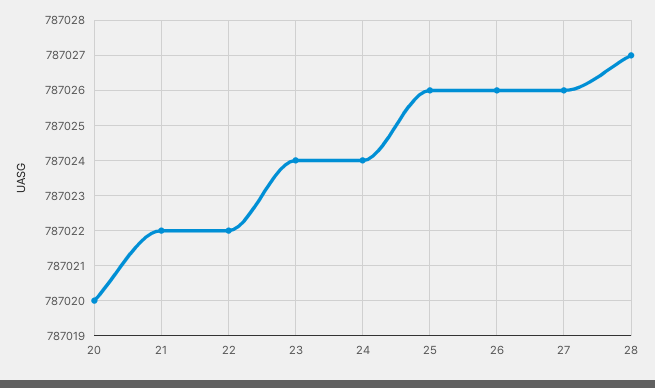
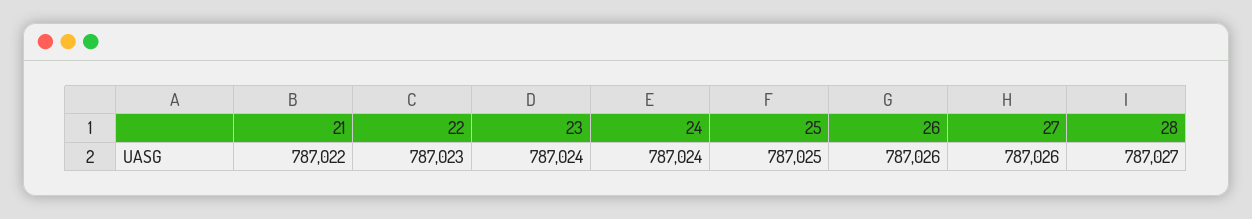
20: 787020 -> none
22: 787022 -> 787023
25: 787026 -> 787025

